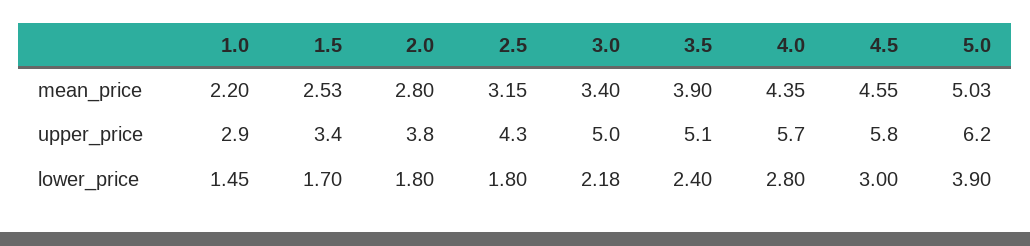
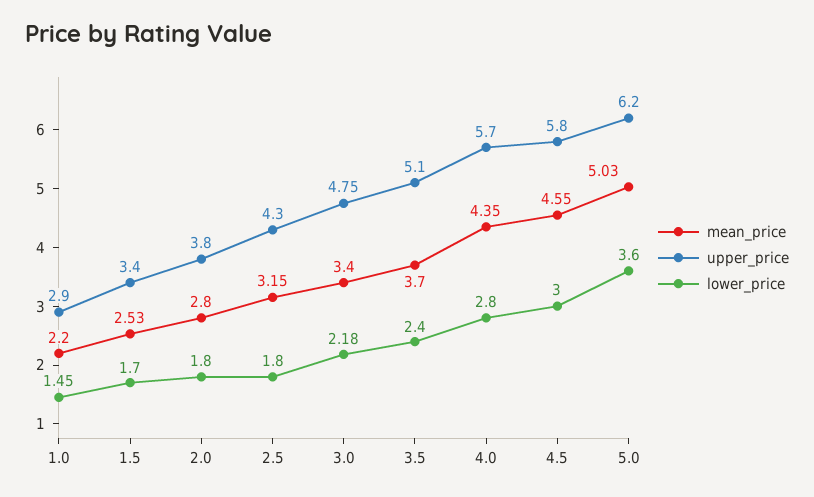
mean_price, 3.5: 3.9 -> 3.7
upper_price, 3.0: 5 -> 4.75
lower_price, 5.0: 3.9 -> 3.6

